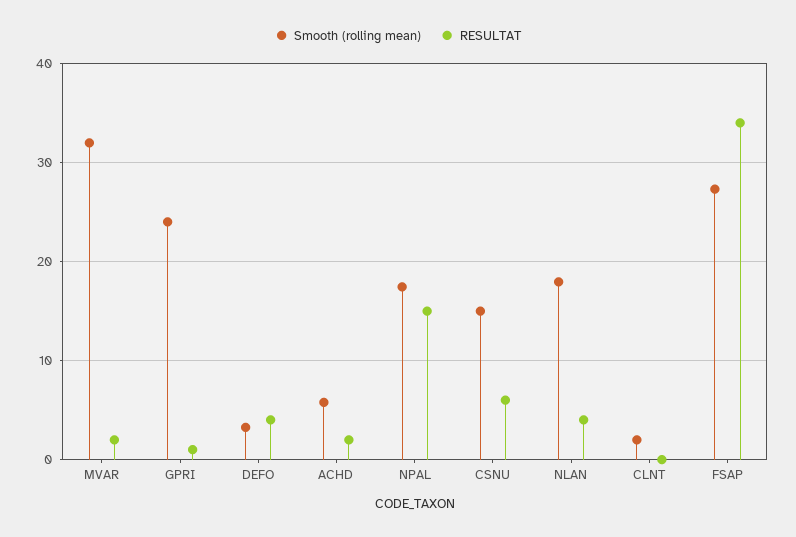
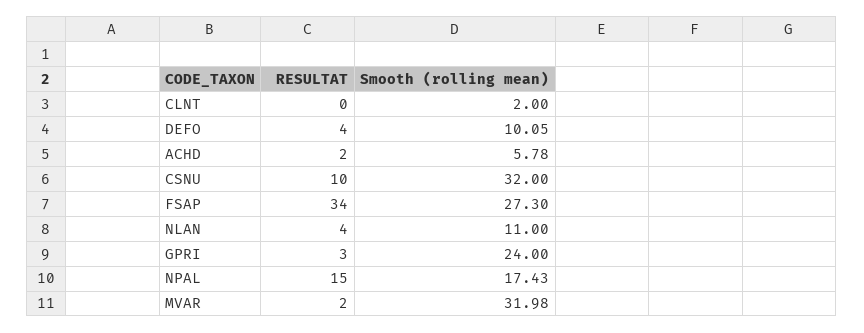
RESULTAT, GPRI: 1 -> 3
Smooth (rolling mean), DEFO: 3 -> 10.05
Smooth (rolling mean), CSNU: 15 -> 32
RESULTAT, CSNU: 6 -> 10
Smooth (rolling mean), NLAN: 18 -> 11

